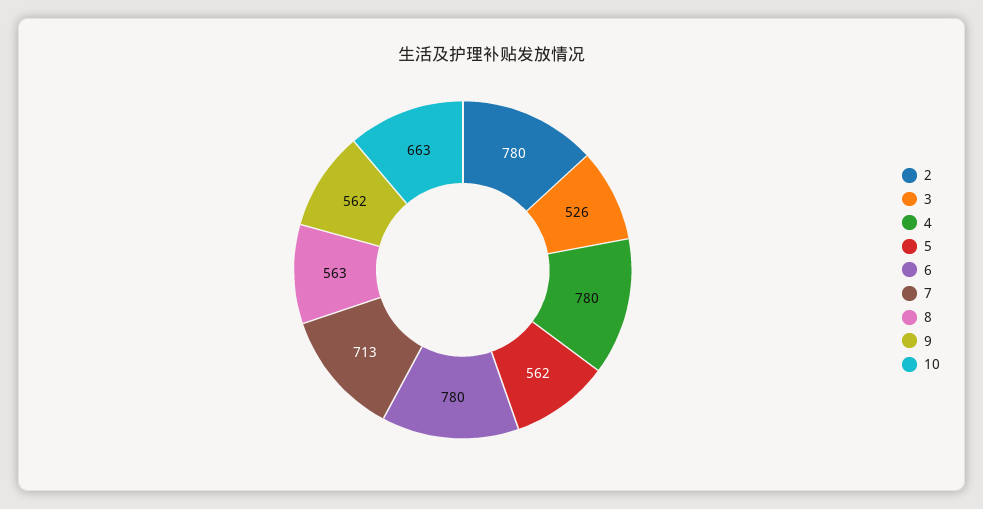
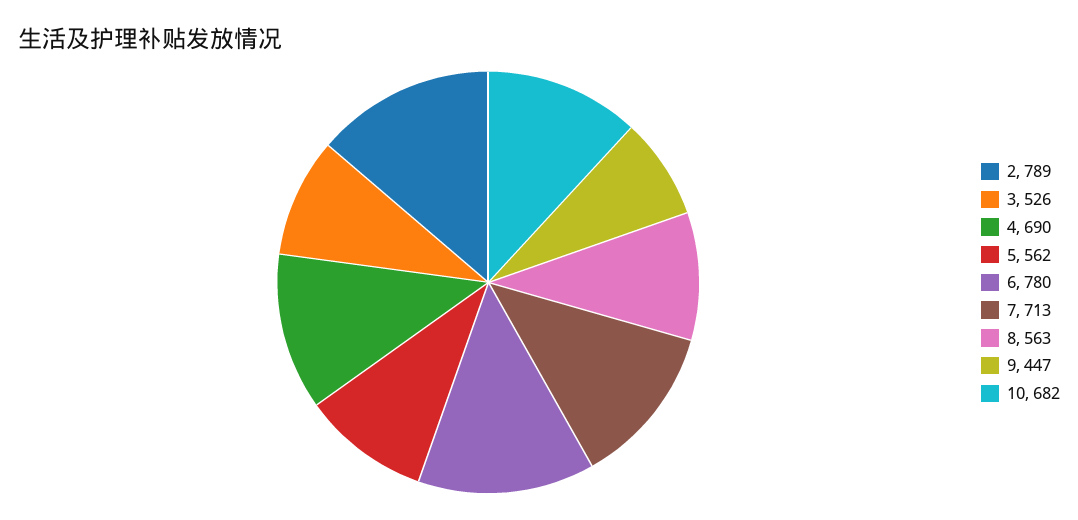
2: 780 -> 789
4: 780 -> 690
9: 562 -> 447
10: 663 -> 682

